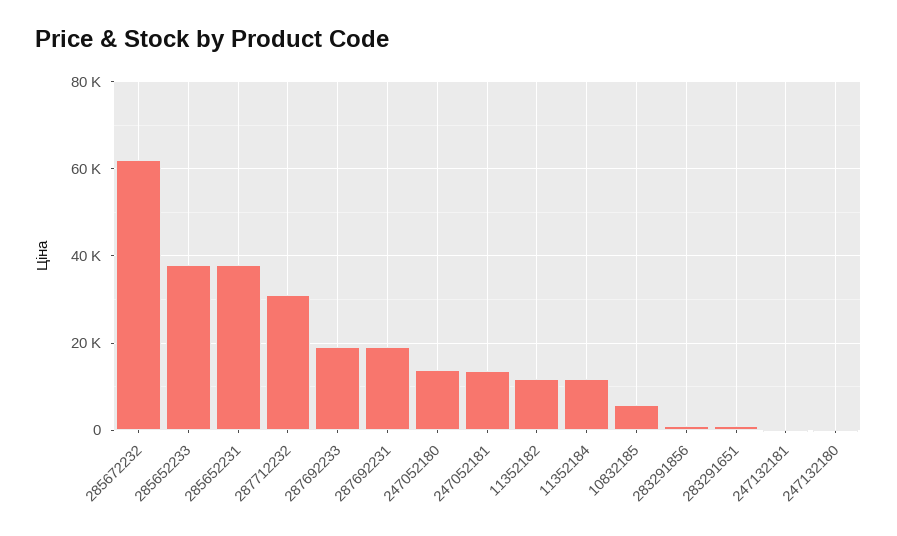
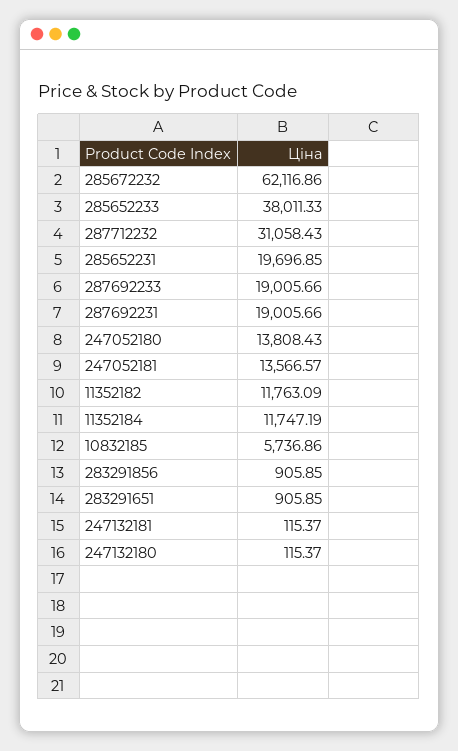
285652231: 38000 -> 19696.85

